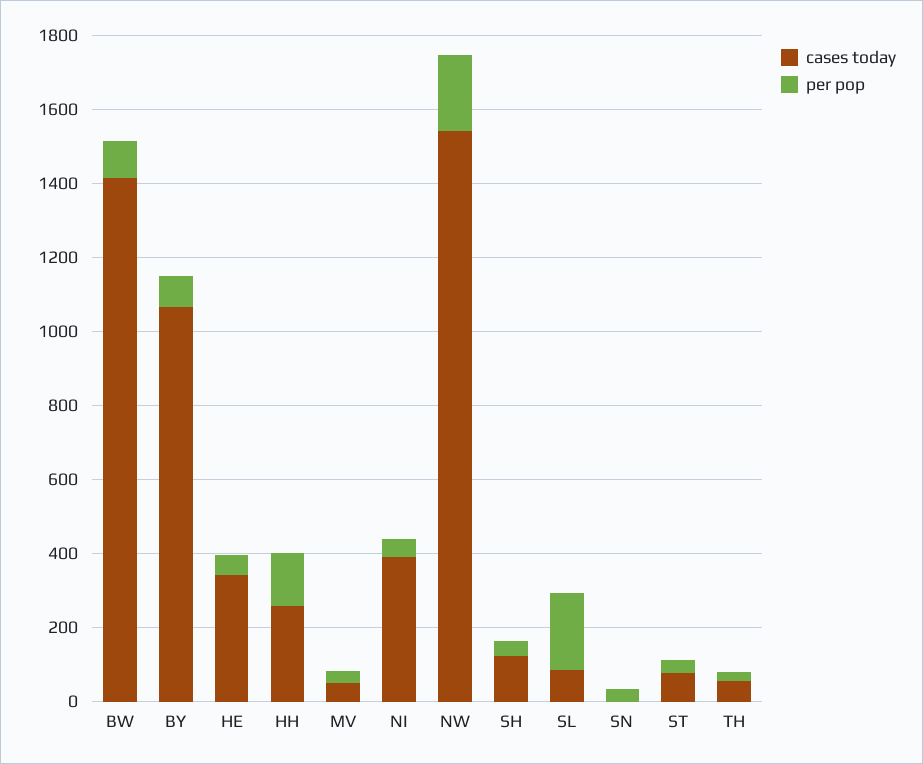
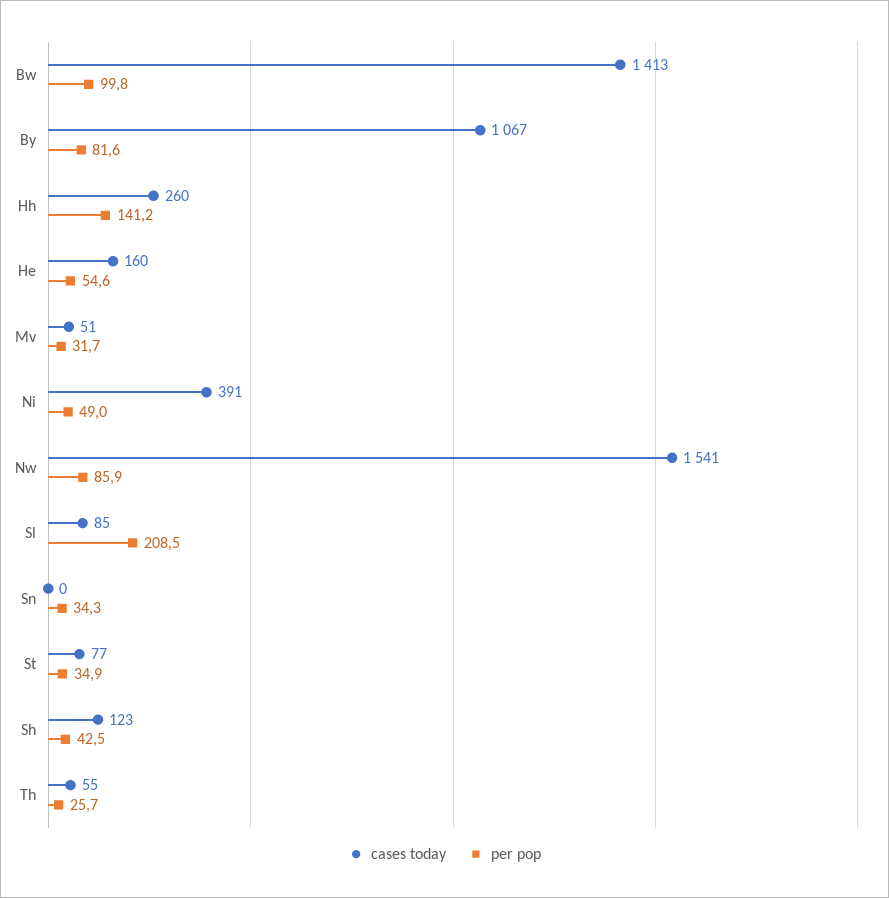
cases today, HE: 350 -> 160
per pop, NW: 200 -> 85.9

